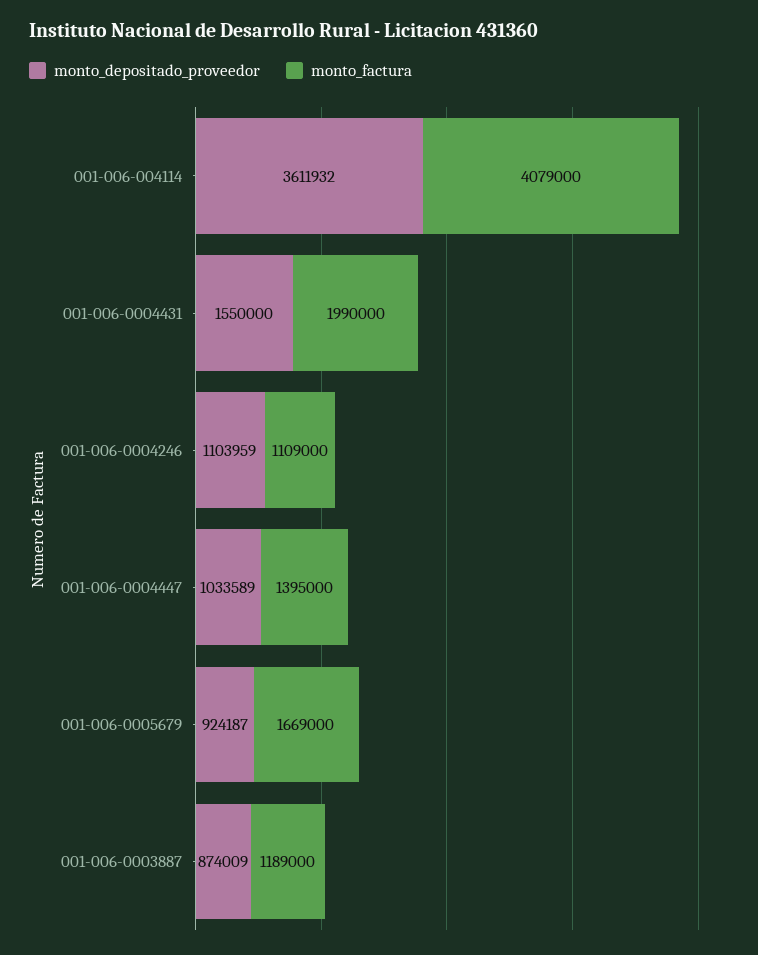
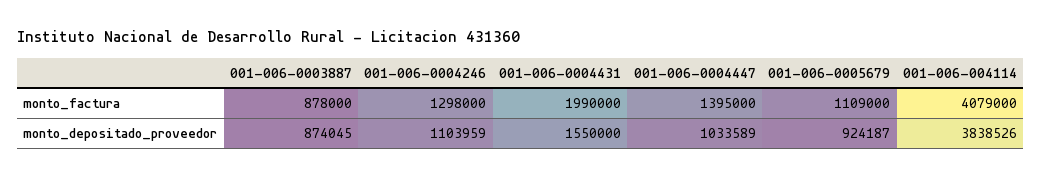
monto_depositado_proveedor, 001-006-004114: 3611932 -> 3838526
monto_factura, 001-006-0004246: 1109000 -> 1298000
monto_factura, 001-006-0005679: 1669000 -> 1109000
monto_depositado_proveedor, 001-006-0003887: 874009 -> 874045
monto_factura, 001-006-0003887: 1189000 -> 878000

